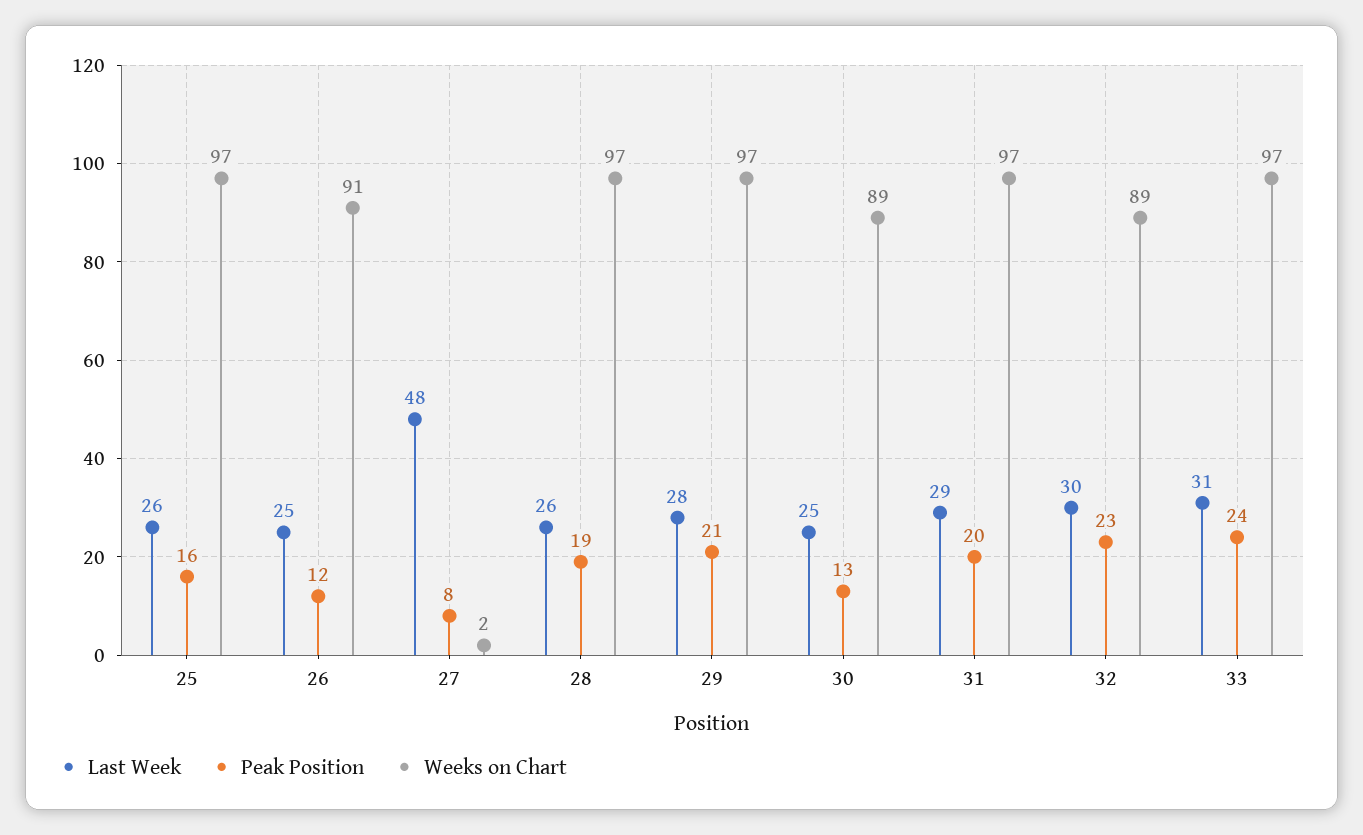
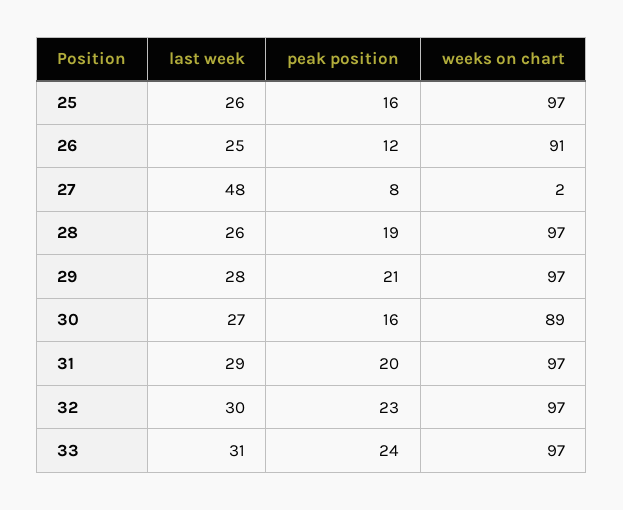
Last Week, 30: 25 -> 27
Peak Position, 30: 13 -> 16
Weeks on Chart, 32: 89 -> 97

